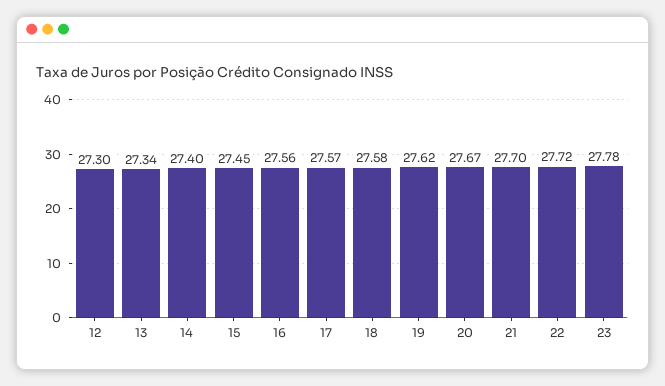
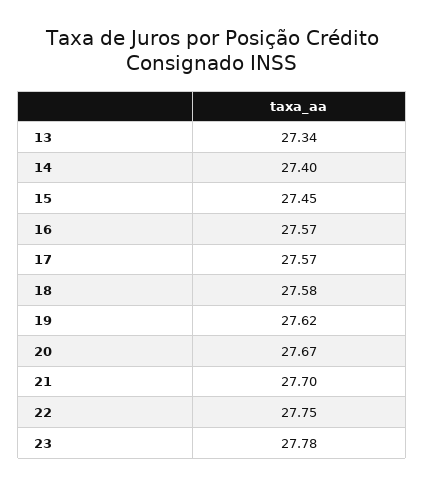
12: 27.3 -> none
16: 27.56 -> 27.57
22: 27.72 -> 27.75

